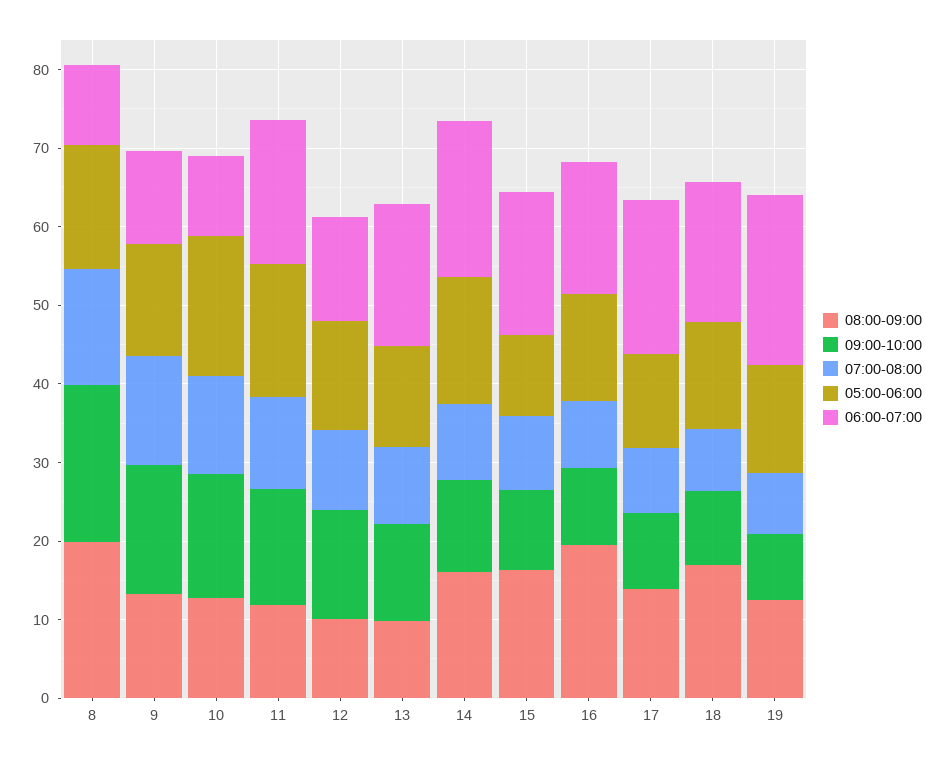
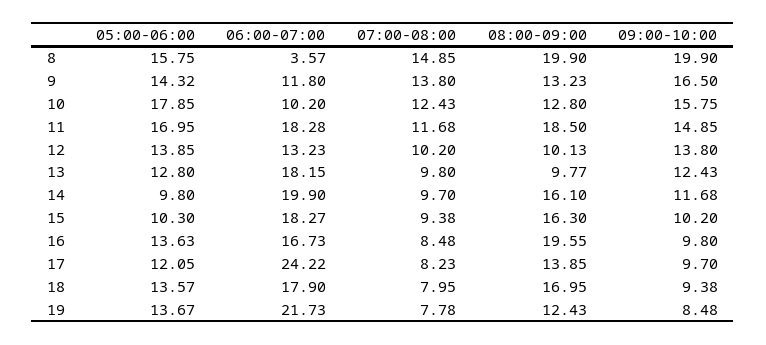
06:00-07:00, 8: 10 -> 3.57
08:00-09:00, 11: 12 -> 18.5
05:00-06:00, 14: 16 -> 9.8
06:00-07:00, 17: 20 -> 24.22

